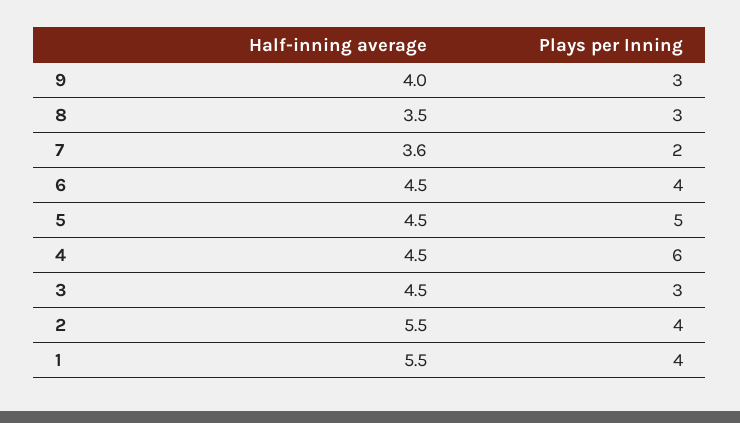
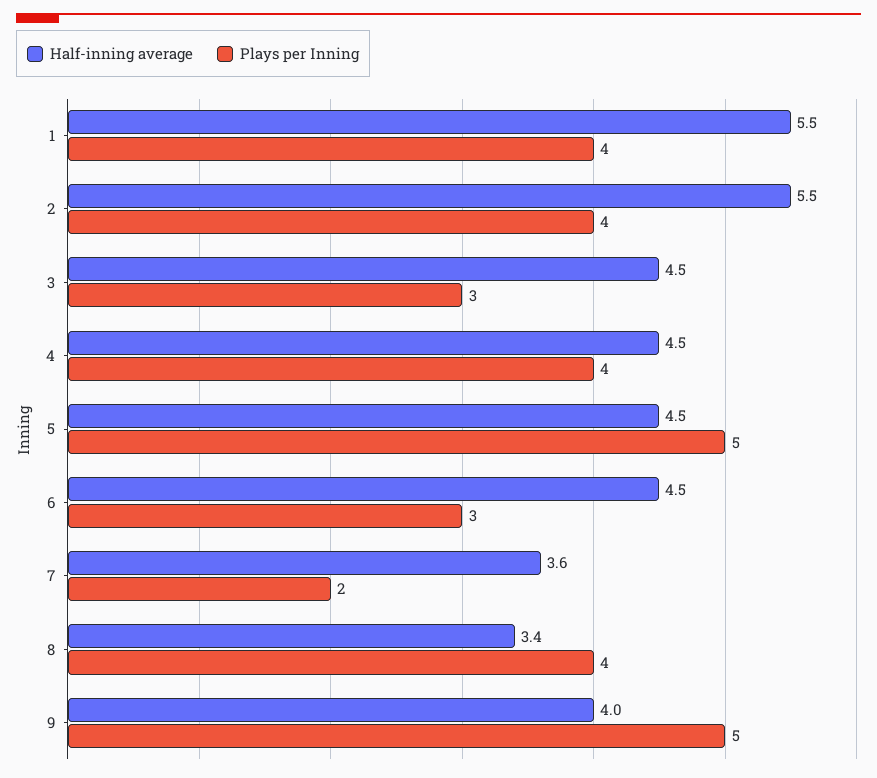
Plays per Inning, 9: 3 -> 5
Half-inning average, 8: 3.5 -> 3.4
Plays per Inning, 8: 3 -> 4
Plays per Inning, 6: 4 -> 3
Plays per Inning, 4: 6 -> 4

